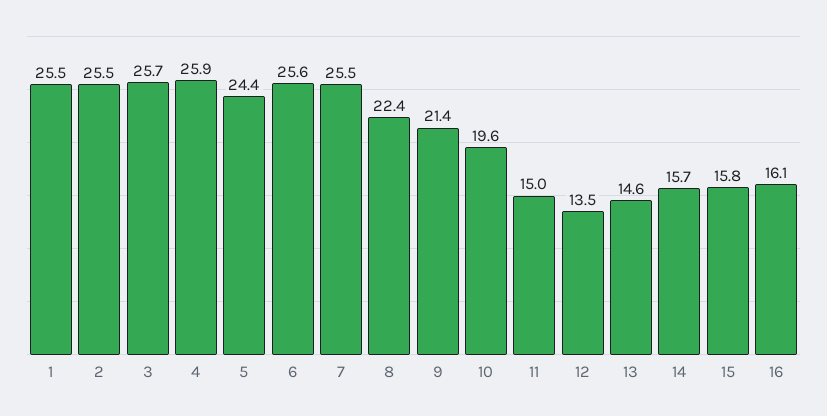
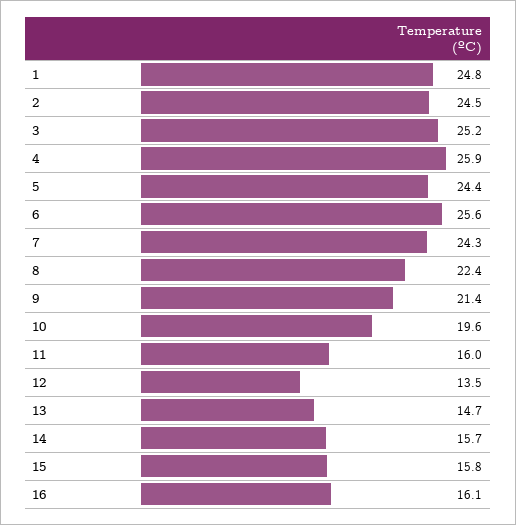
1: 25.5 -> 24.8
2: 25.5 -> 24.5
3: 25.7 -> 25.2
7: 25.5 -> 24.3
11: 15 -> 16
13: 14.6 -> 14.7

